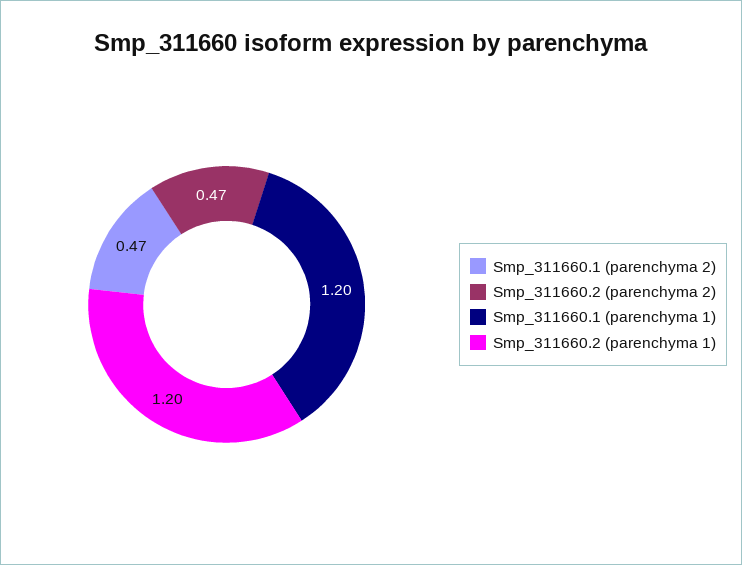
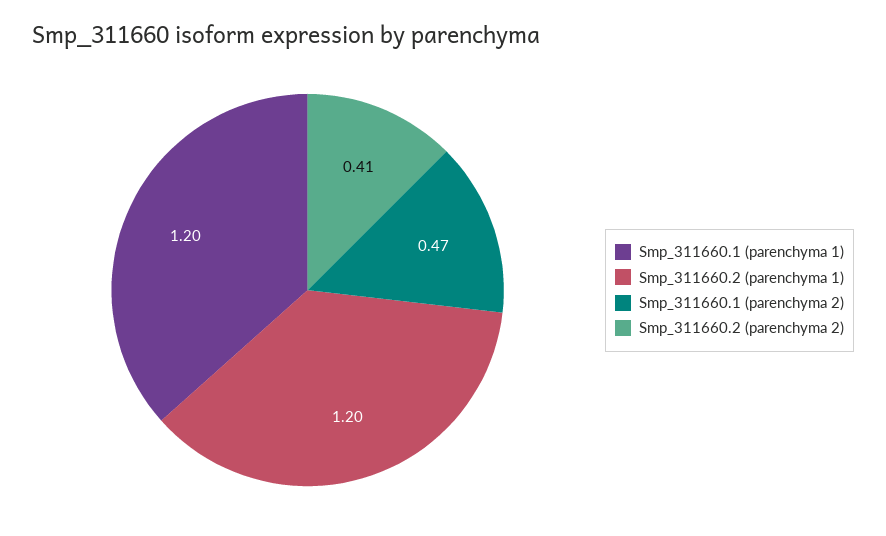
Smp_311660.2 (parenchyma 2): 0.47 -> 0.41

